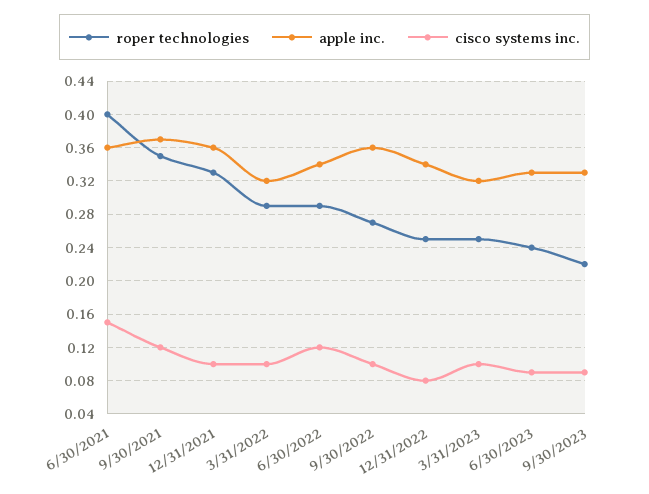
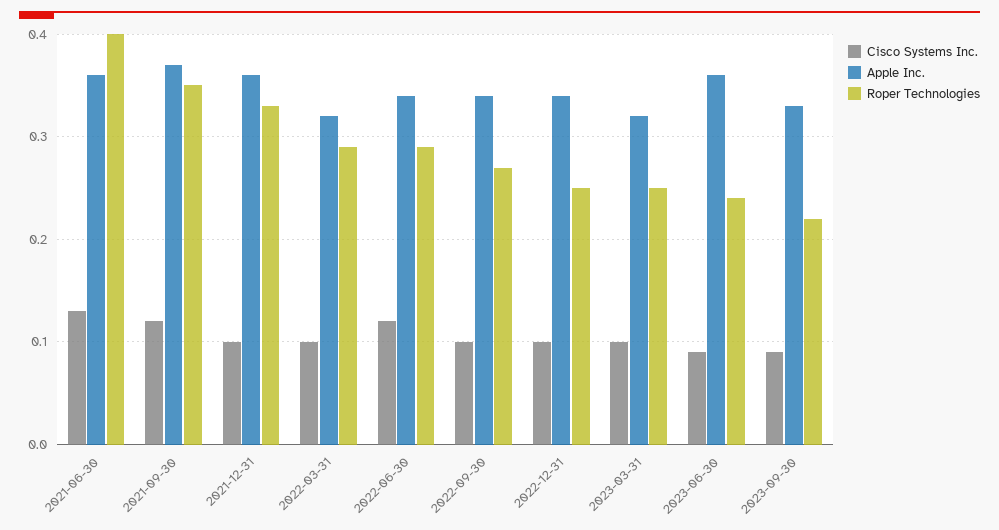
cisco systems inc., 6/30/2021: 0.15 -> 0.13
apple inc., 9/30/2022: 0.36 -> 0.34
cisco systems inc., 12/31/2022: 0.08 -> 0.1
apple inc., 6/30/2023: 0.33 -> 0.36

